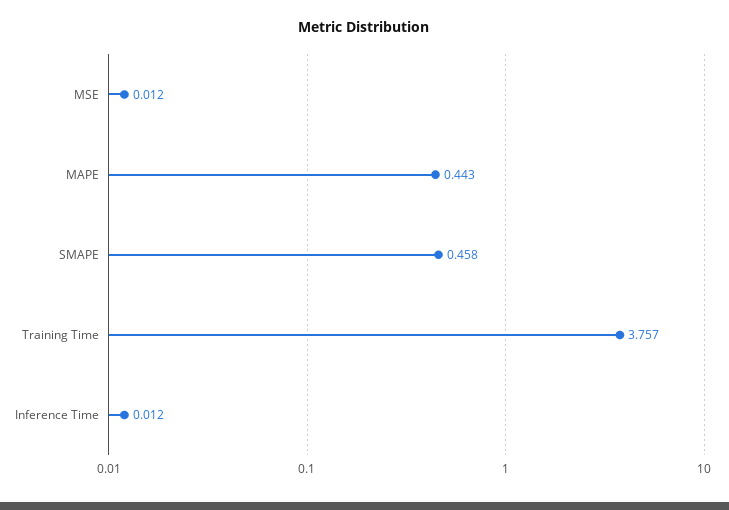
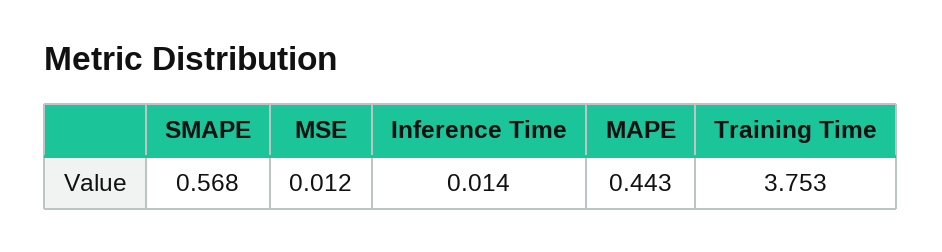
SMAPE: 0.458 -> 0.568
Training Time: 3.757 -> 3.753
Inference Time: 0.012 -> 0.014

